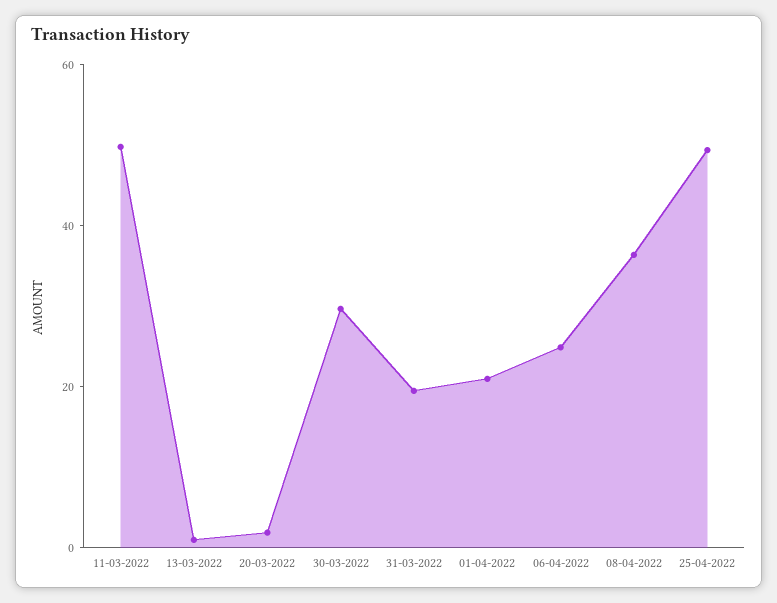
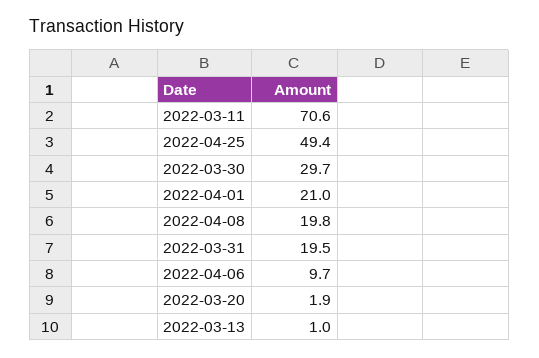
11-03-2022: 50 -> 70.6
06-04-2022: 25 -> 9.7
08-04-2022: 35 -> 19.8

